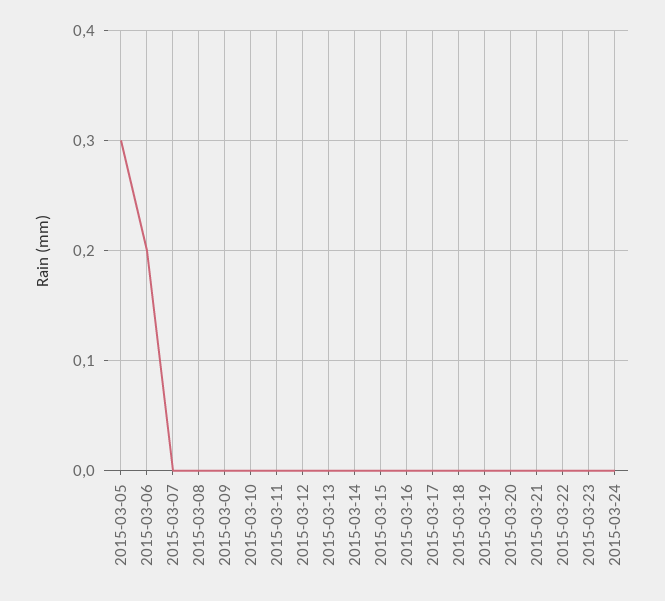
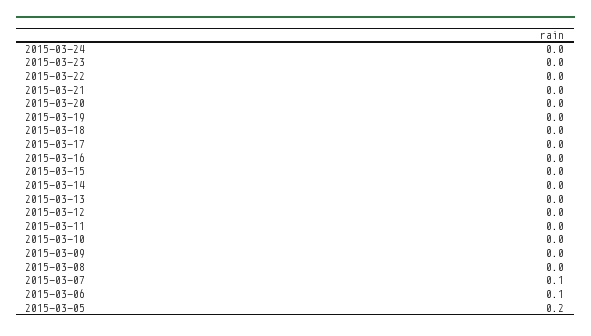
2015-03-05: 0.3 -> 0.2
2015-03-06: 0.2 -> 0.1
2015-03-07: 0 -> 0.1

